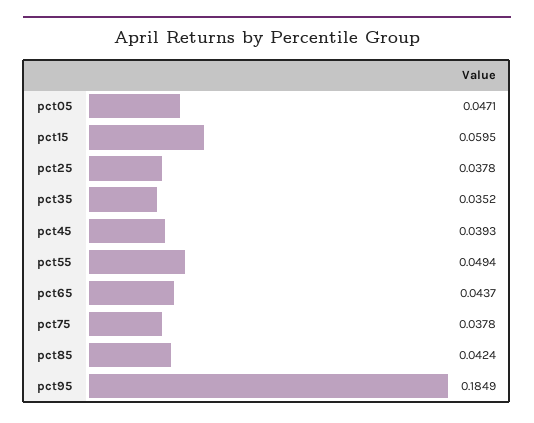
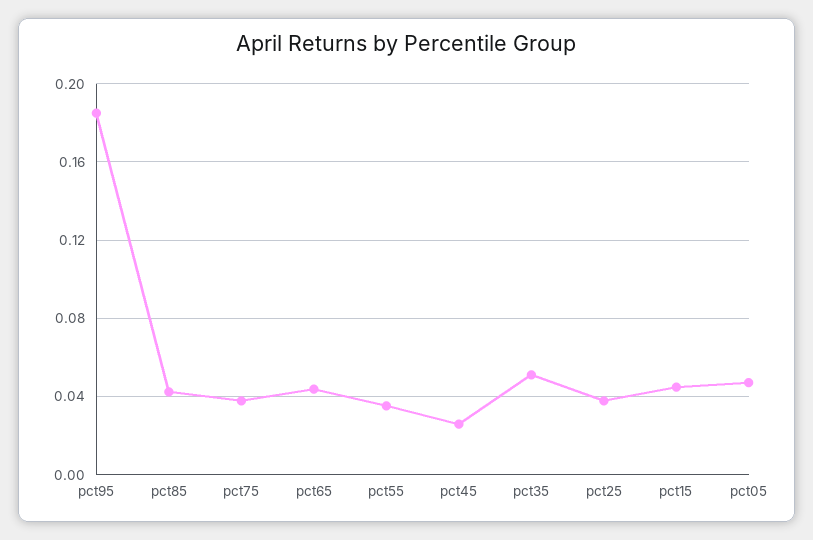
pct15: 0.0595 -> 0.045
pct35: 0.0352 -> 0.05
pct45: 0.0393 -> 0.025
pct55: 0.0494 -> 0.035

